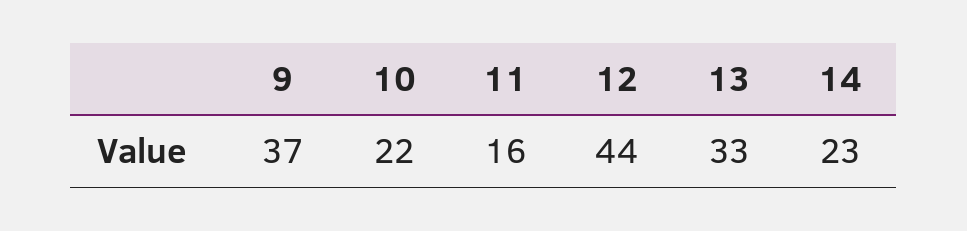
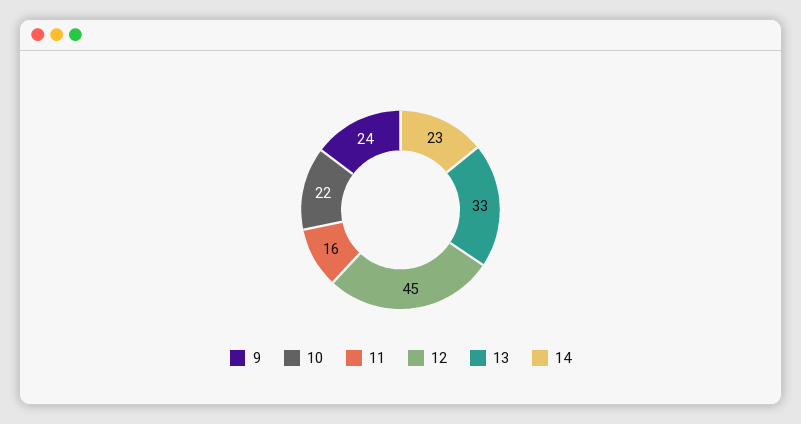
9: 37 -> 24
12: 44 -> 45

